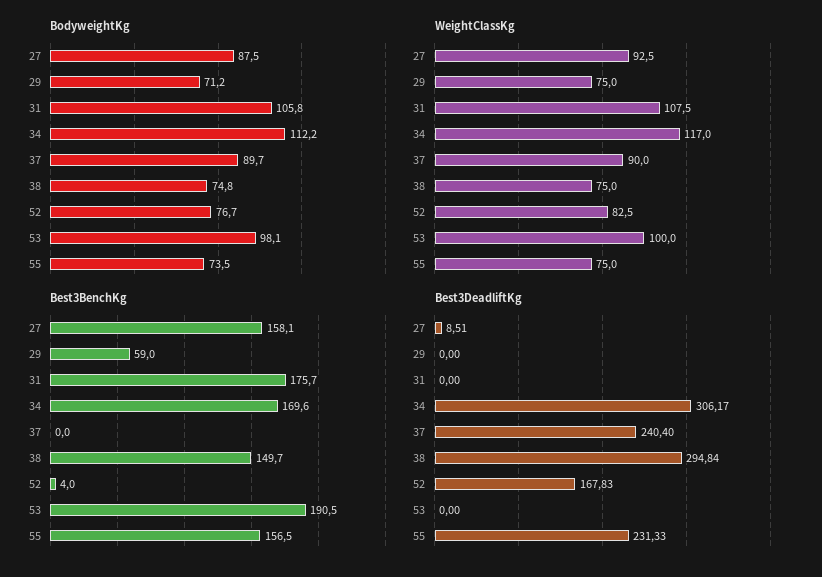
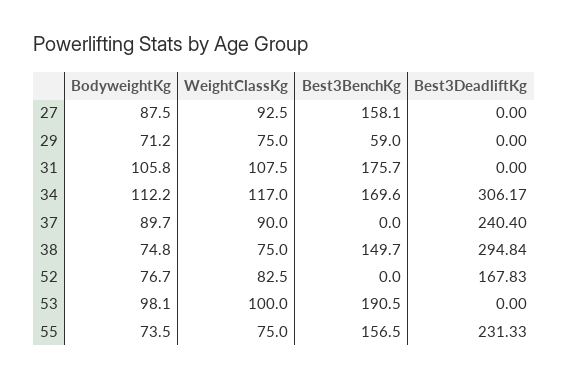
Best3BenchKg, 52: 4 -> 0
Best3DeadliftKg, 27: 8.51 -> 0

